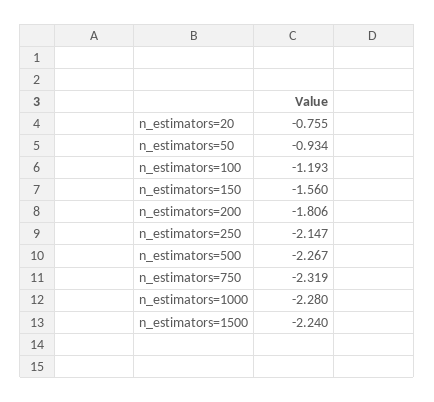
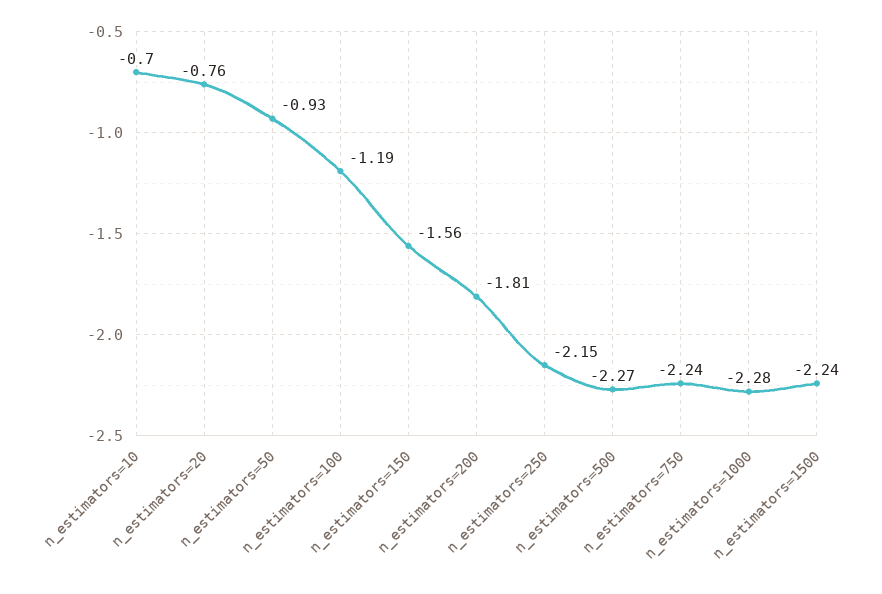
n_estimators=750: -2.319 -> -2.24
n_estimators=10: none -> -0.7

